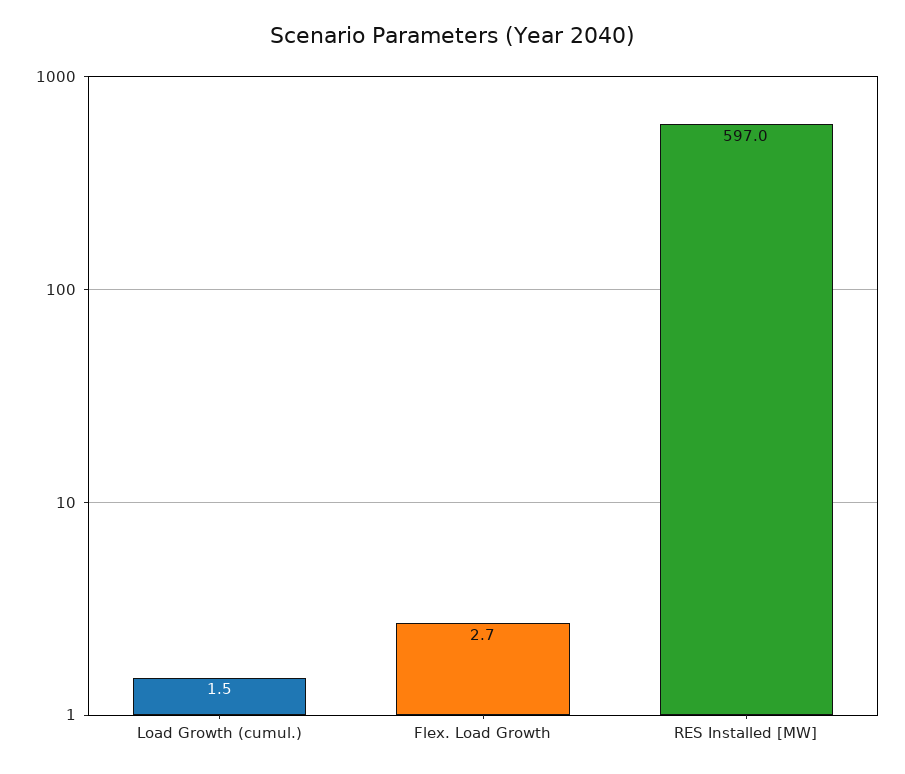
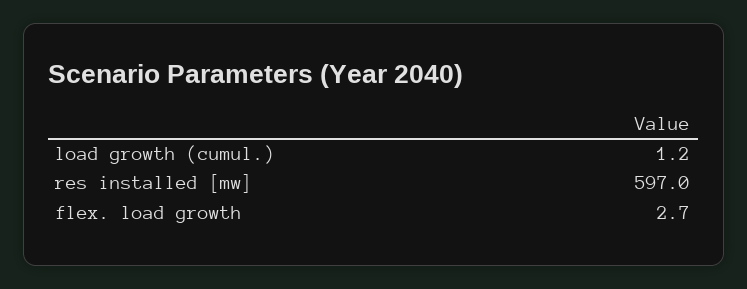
Load Growth (cumul.): 1.5 -> 1.2

